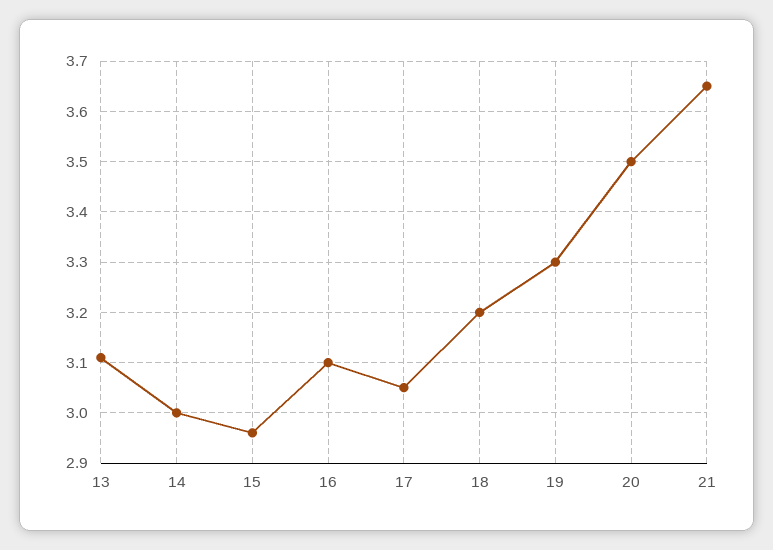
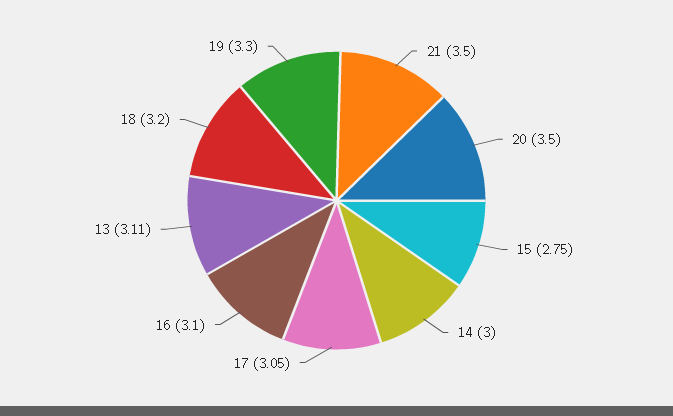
15: 2.95 -> 2.75
21: 3.65 -> 3.5

